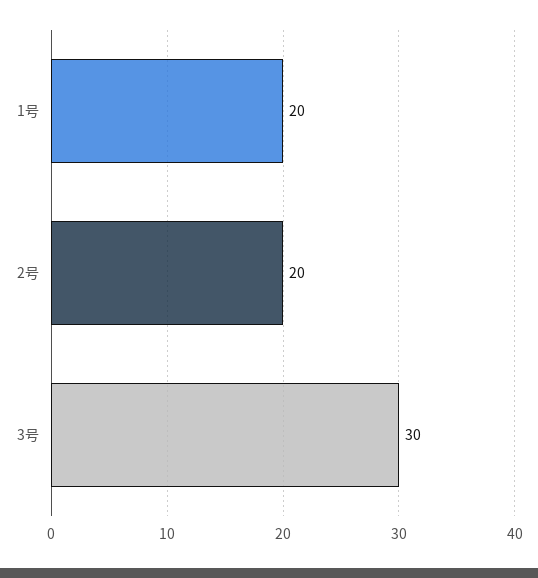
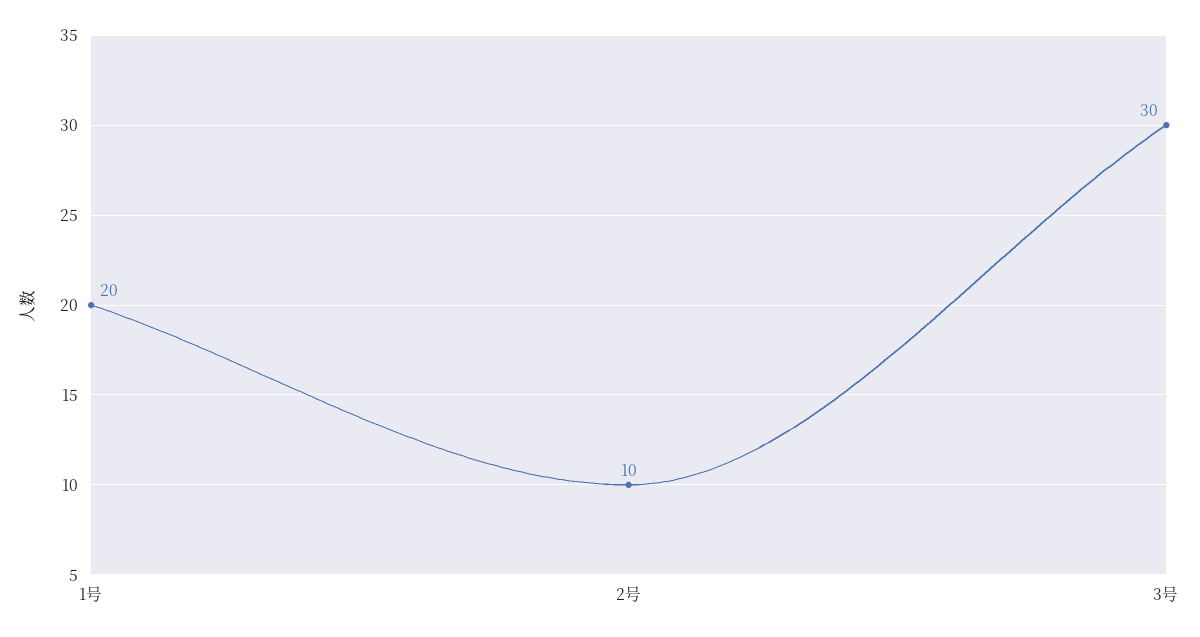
2号: 20 -> 10

